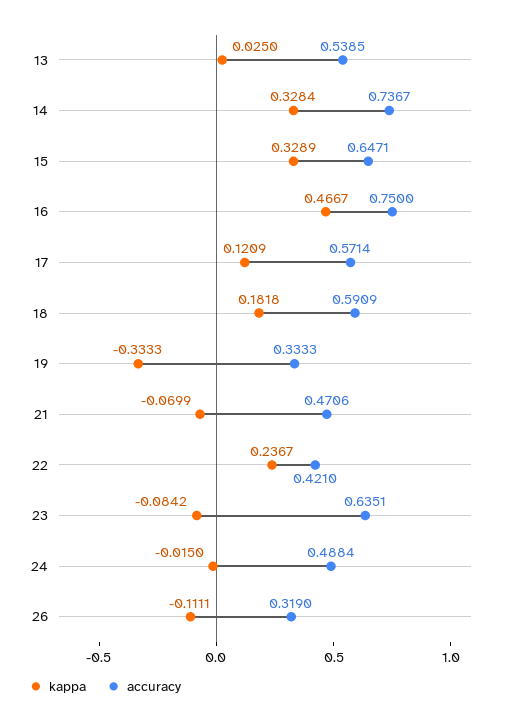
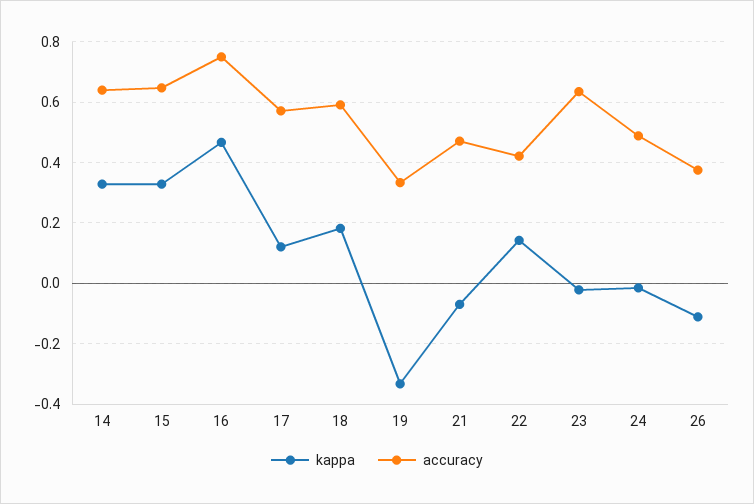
kappa, 13: 0.025 -> none
accuracy, 13: 0.5385 -> none
accuracy, 14: 0.7367 -> 0.64
kappa, 22: 0.2367 -> 0.14
kappa, 23: -0.0842 -> -0.02
accuracy, 26: 0.319 -> 0.38

